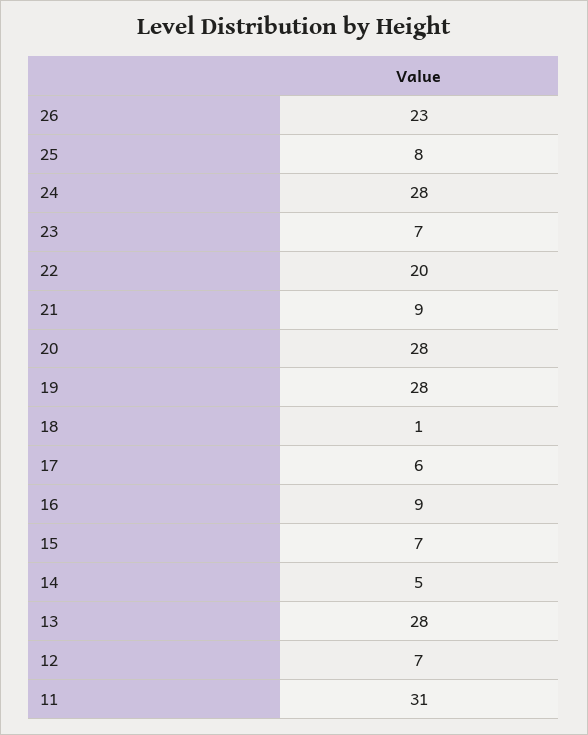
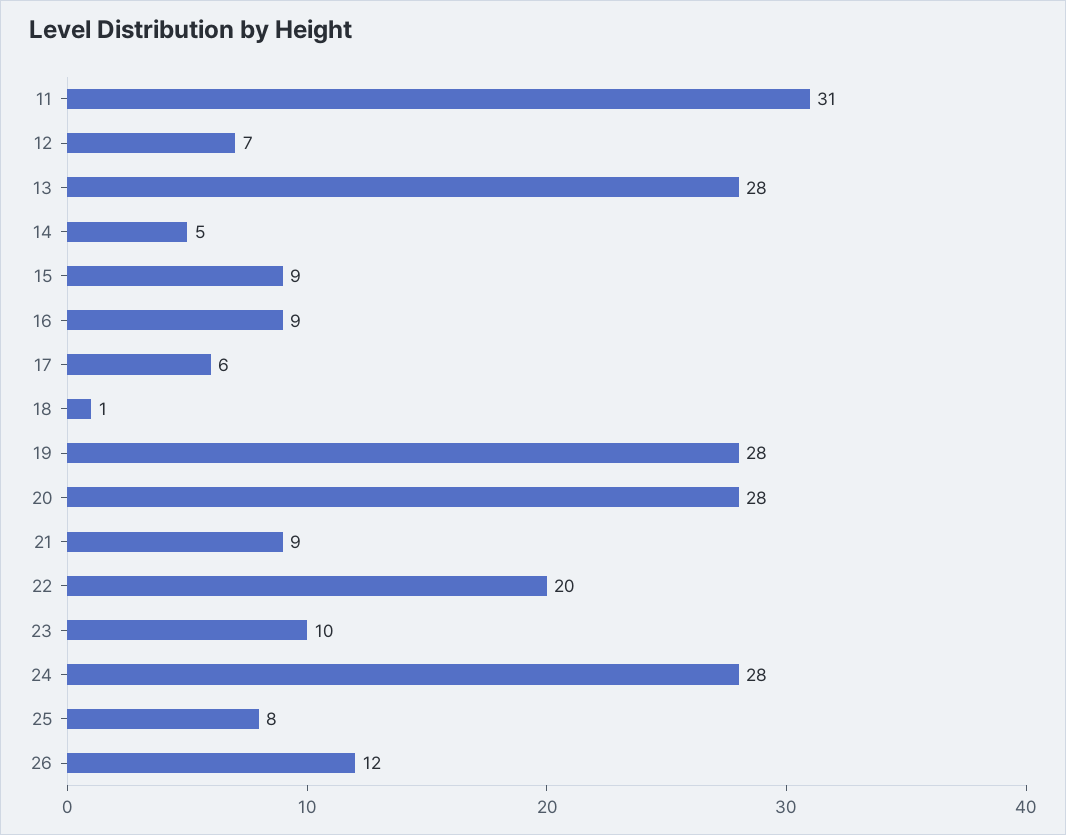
26: 23 -> 12
23: 7 -> 10
15: 7 -> 9

